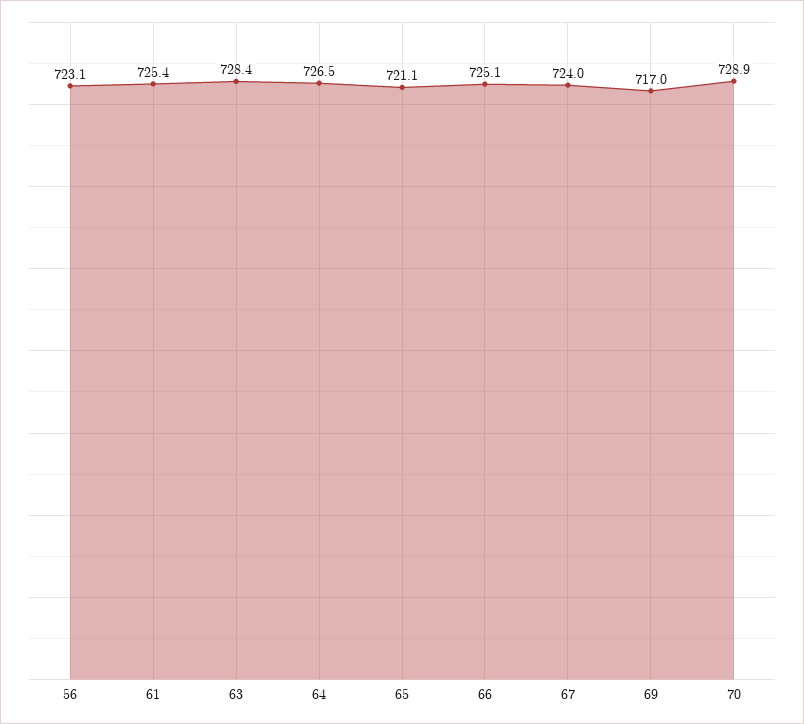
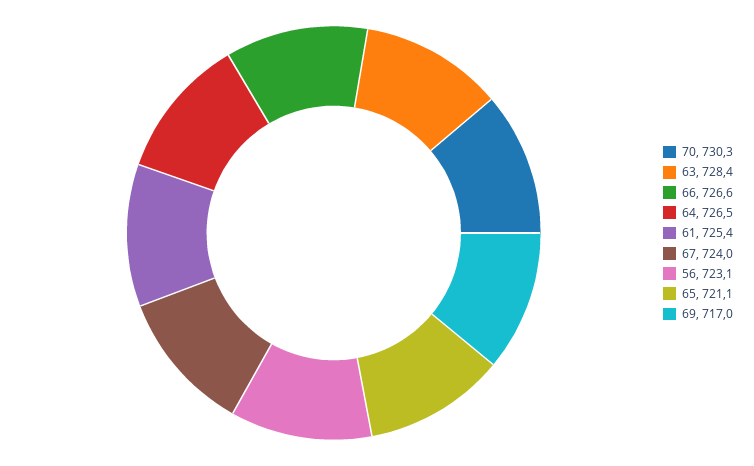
66: 725.1 -> 726.6
70: 728.9 -> 730.3

